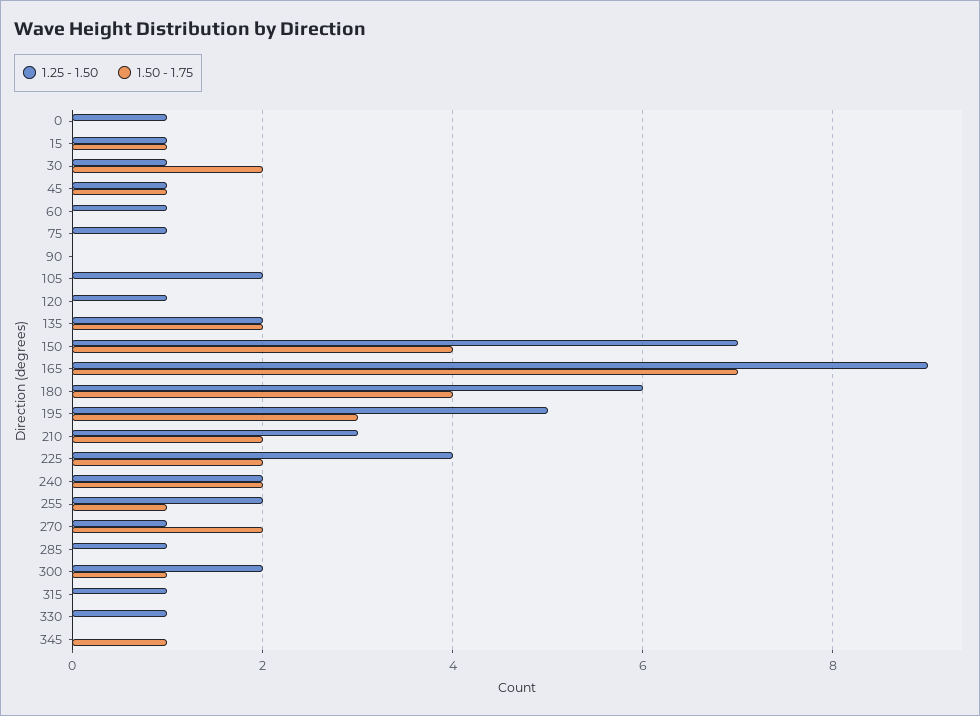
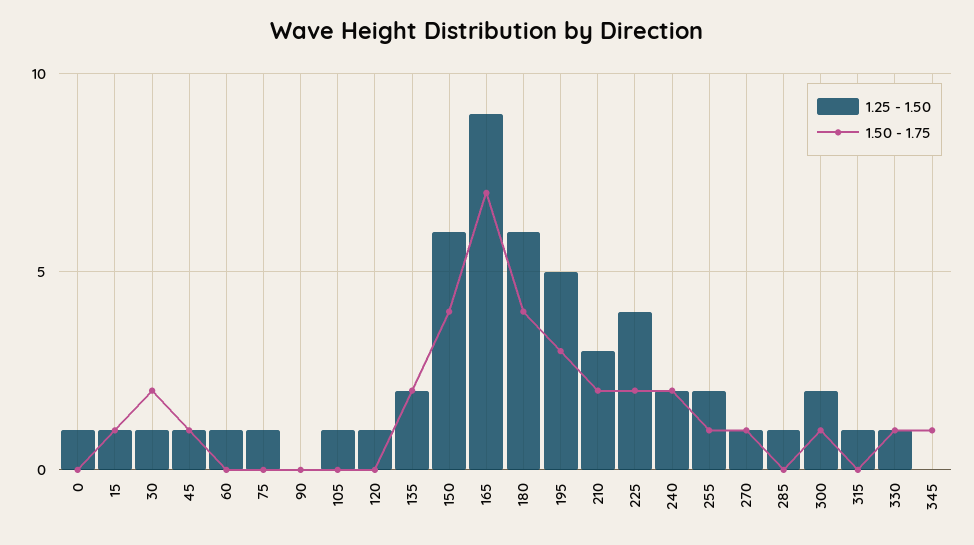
1.25 - 1.50, 105: 2 -> 1
1.25 - 1.50, 150: 7 -> 6
1.50 - 1.75, 270: 2 -> 1
1.50 - 1.75, 330: 0 -> 1

